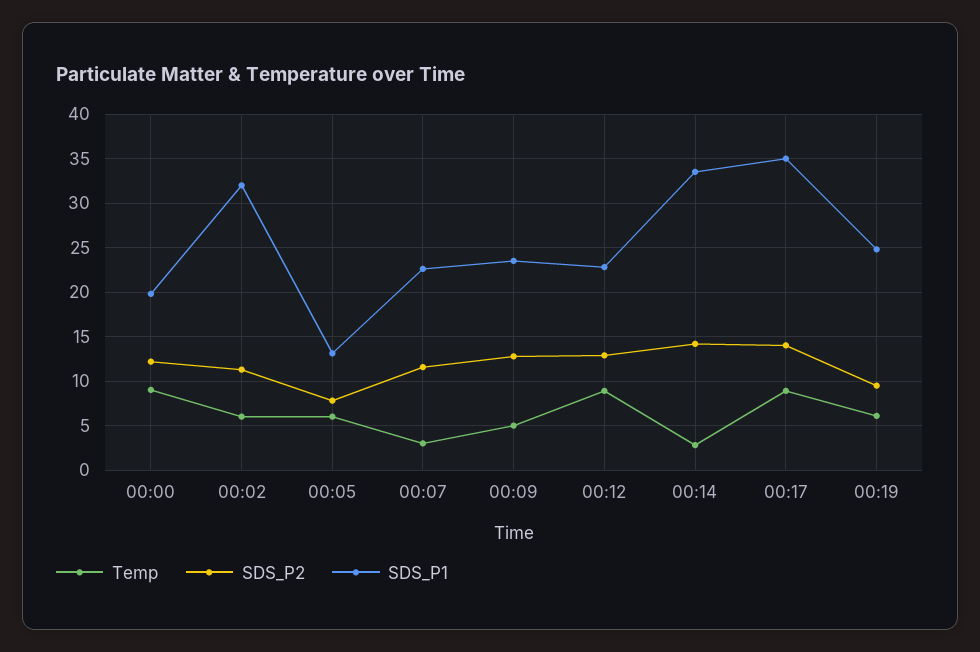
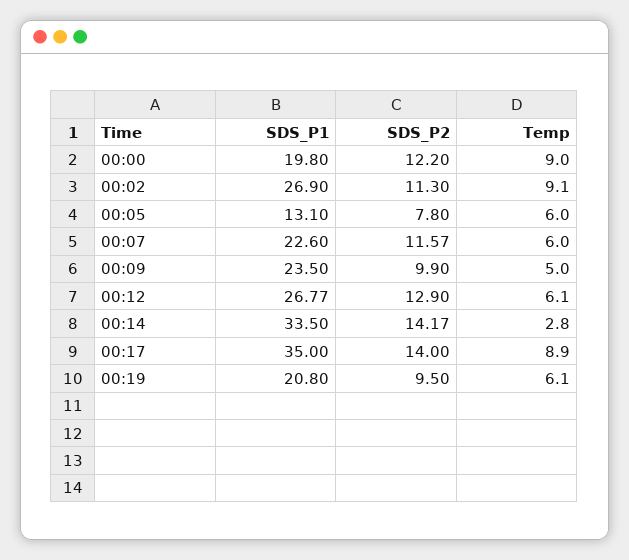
Temp, 00:02: 6 -> 9.1
SDS_P1, 00:02: 32 -> 26.9
Temp, 00:07: 3 -> 6
SDS_P2, 00:09: 13 -> 9.9
Temp, 00:12: 9 -> 6.1
SDS_P1, 00:12: 23 -> 26.77
SDS_P1, 00:19: 25 -> 20.8

